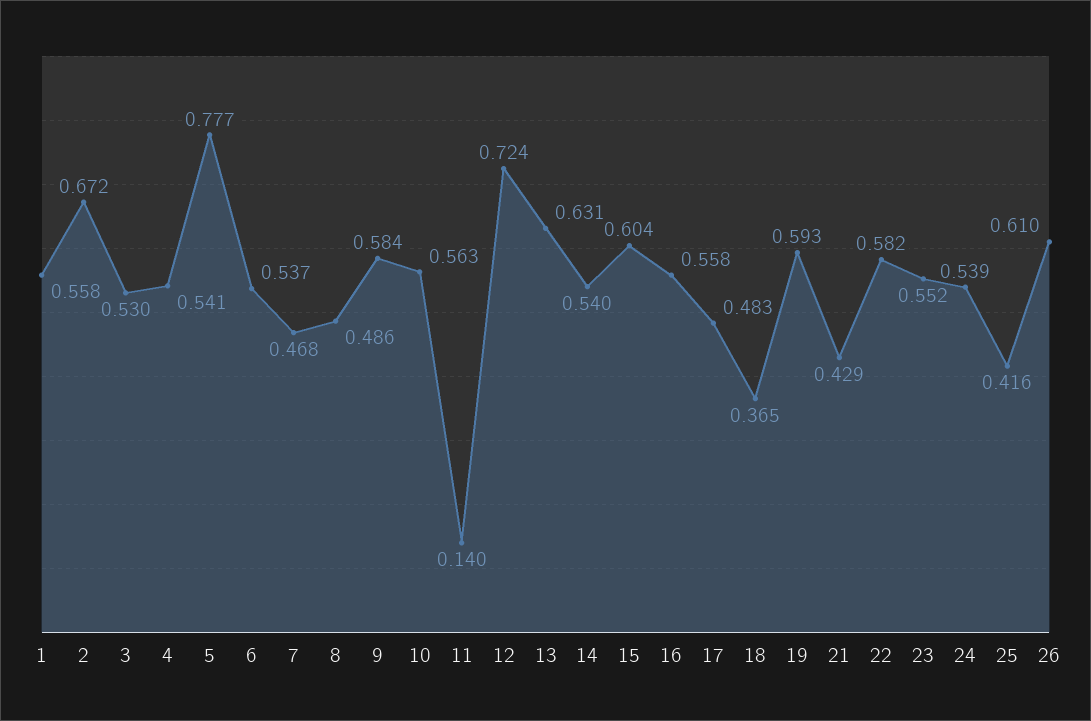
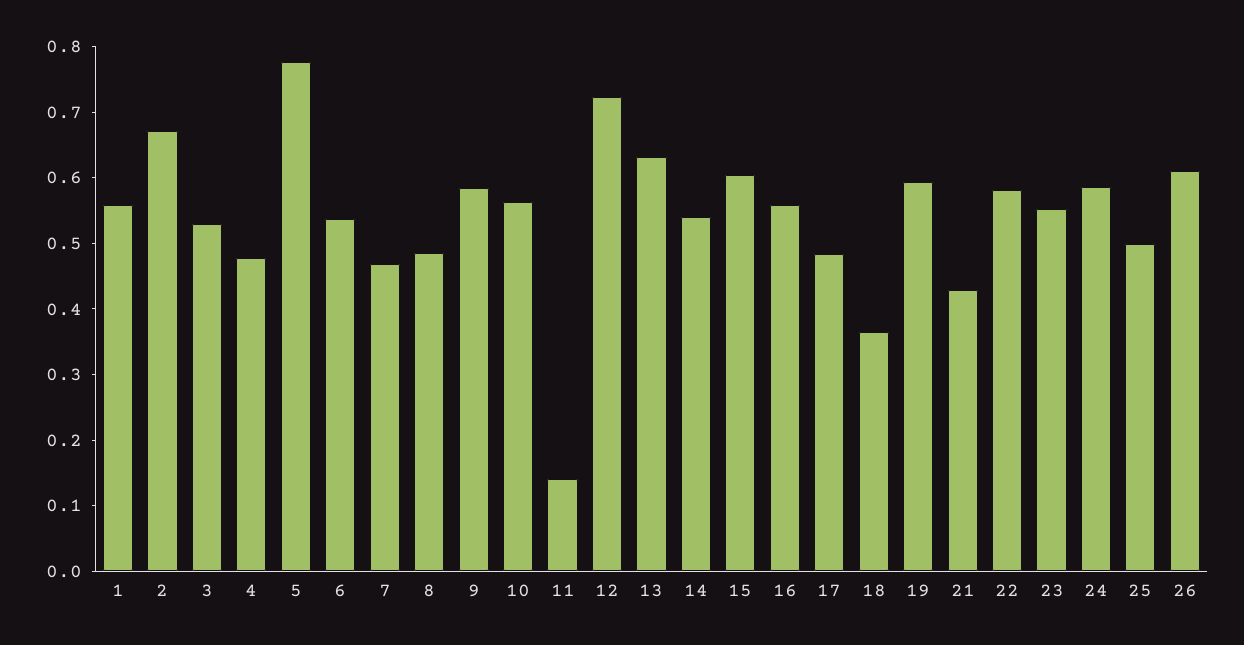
4: 0.541 -> 0.48
24: 0.539 -> 0.58
25: 0.416 -> 0.5

